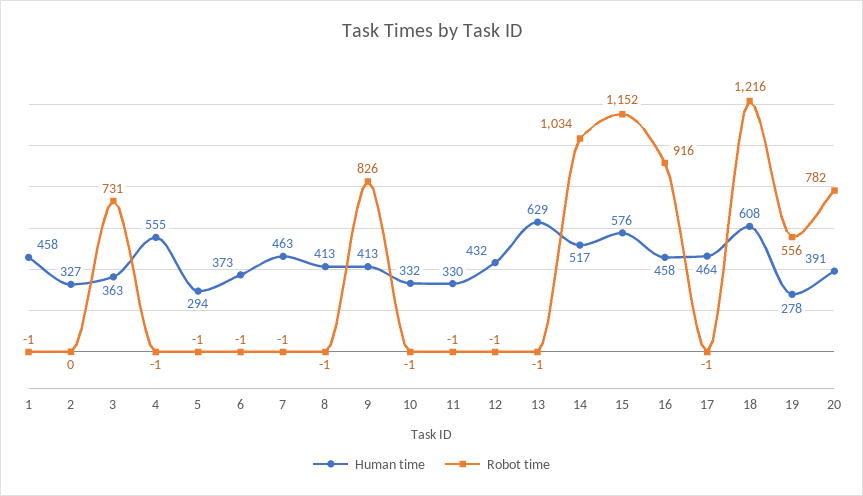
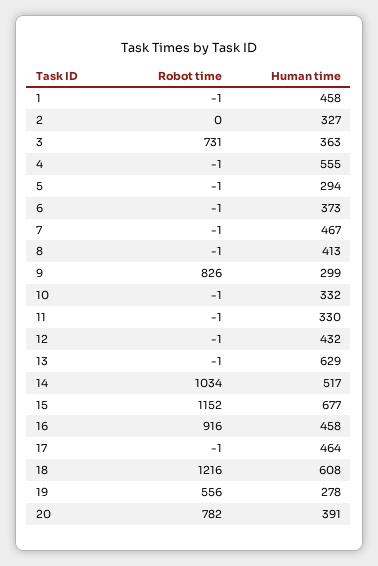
Human time, 7: 463 -> 467
Human time, 9: 413 -> 299
Human time, 15: 576 -> 677

